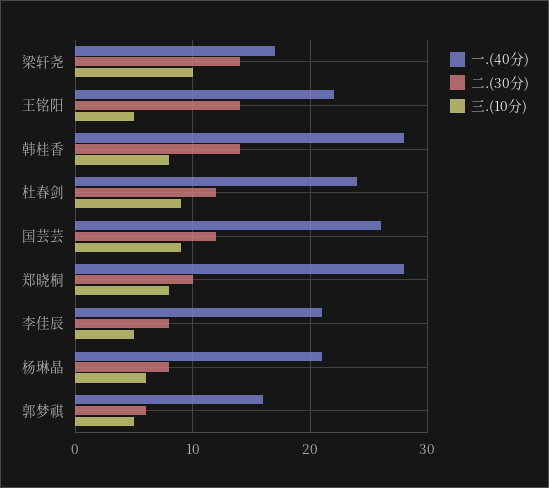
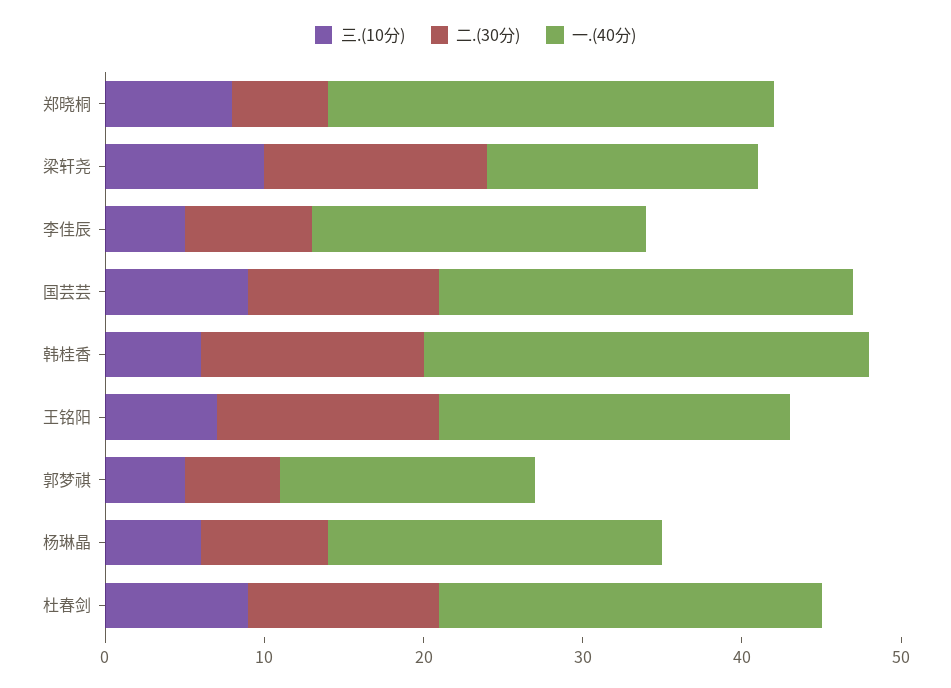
三.(10分), 王铭阳: 5 -> 7
三.(10分), 韩桂香: 8 -> 6
二.(30分), 郑晓桐: 10 -> 6

